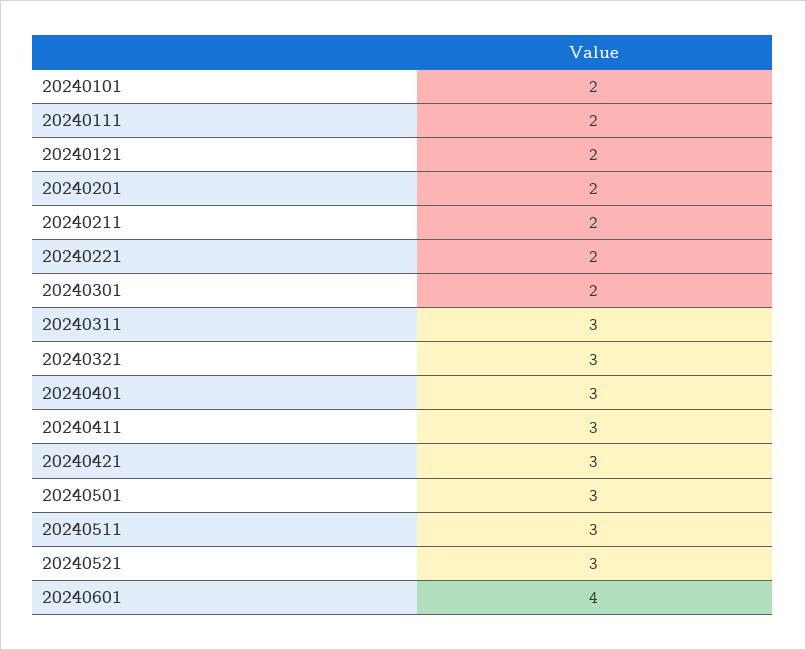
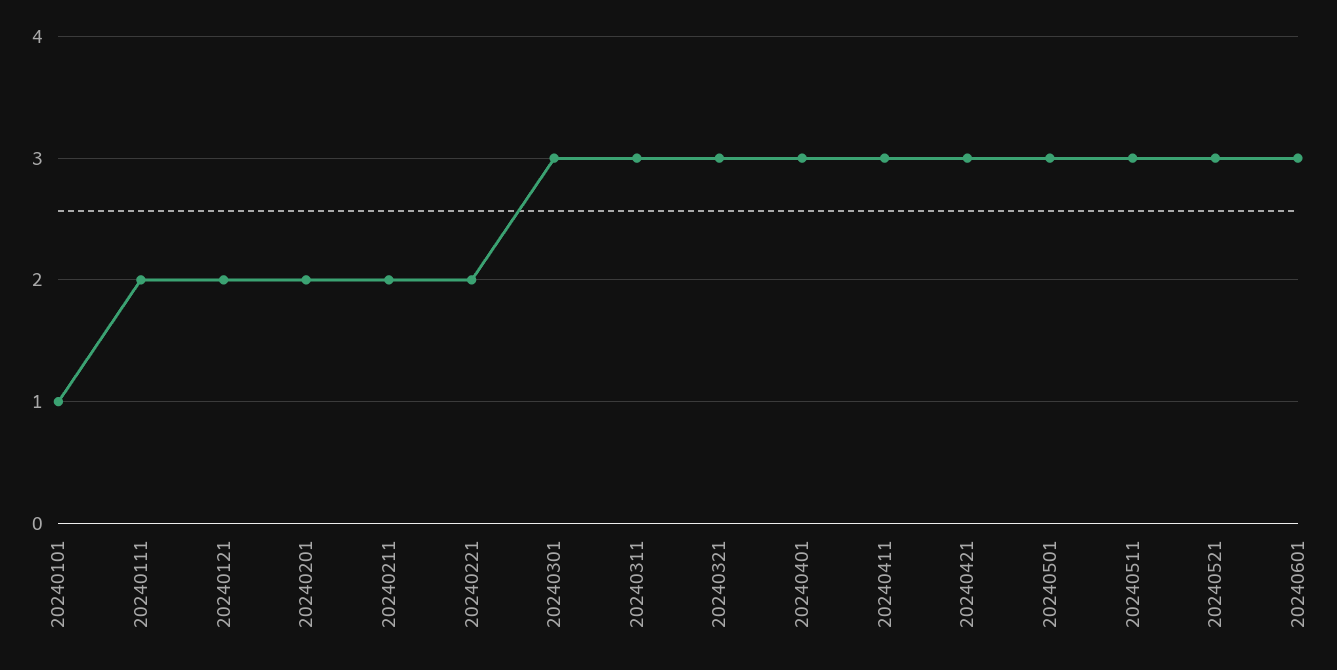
20240101: 2 -> 1
20240301: 2 -> 3
20240601: 4 -> 3

